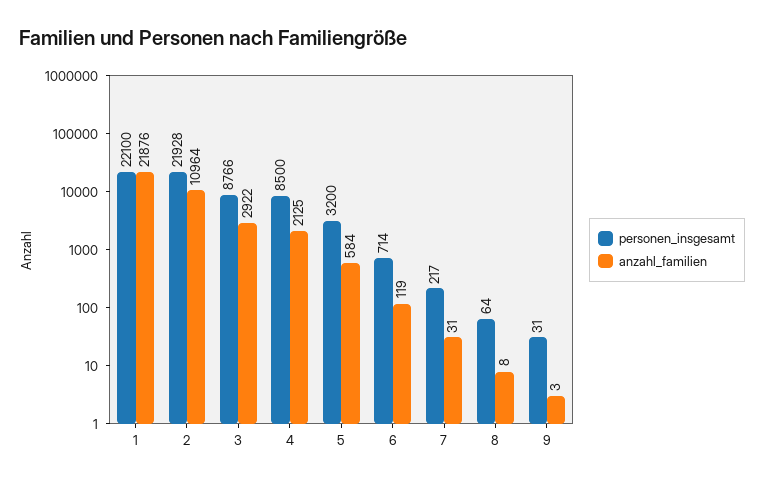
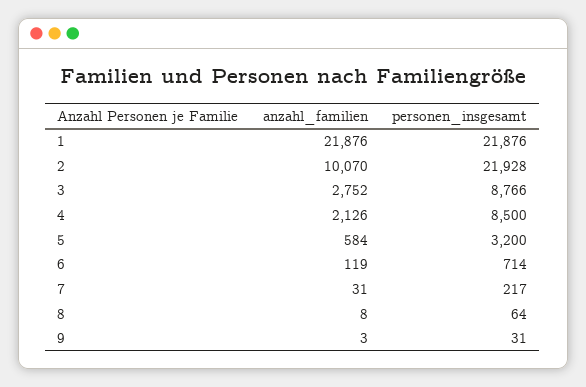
personen_insgesamt, 1: 22100 -> 21876
anzahl_familien, 2: 10964 -> 10070
anzahl_familien, 3: 2922 -> 2752
anzahl_familien, 4: 2125 -> 2126

